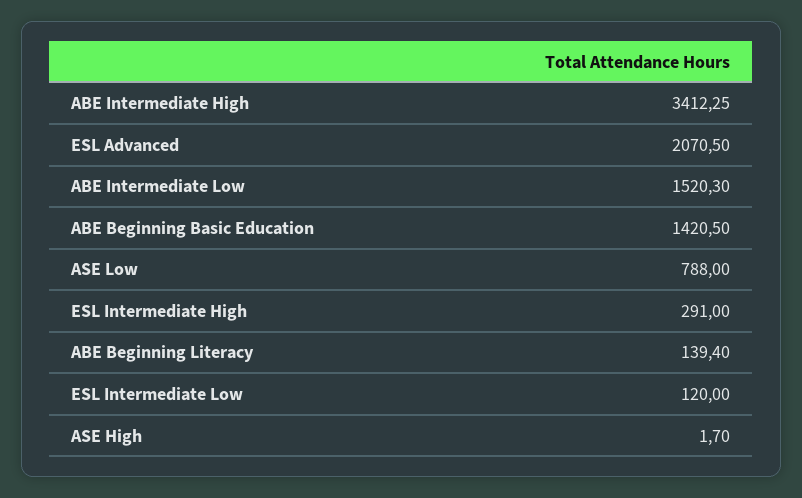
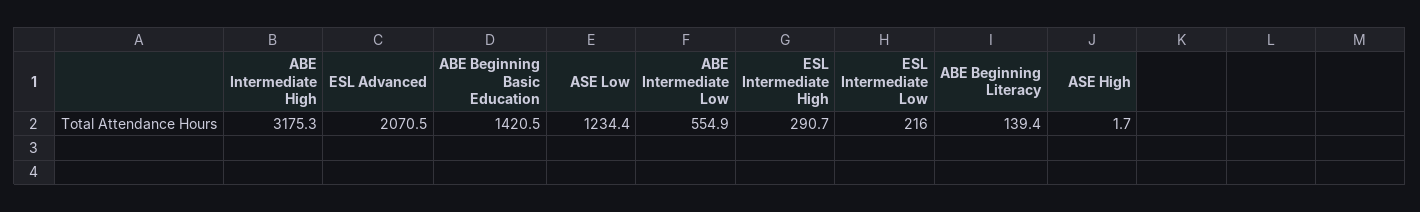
ABE Intermediate High: 3412.25 -> 3175.3
ABE Intermediate Low: 1520.3 -> 554.9
ASE Low: 788 -> 1234.4
ESL Intermediate High: 291 -> 290.7
ESL Intermediate Low: 120 -> 216

